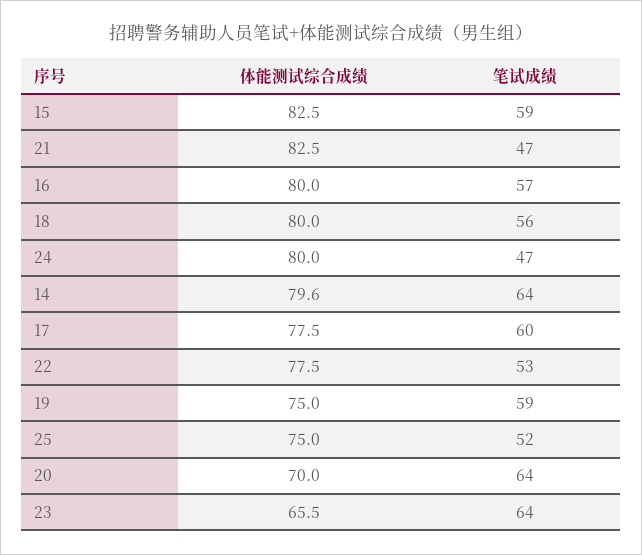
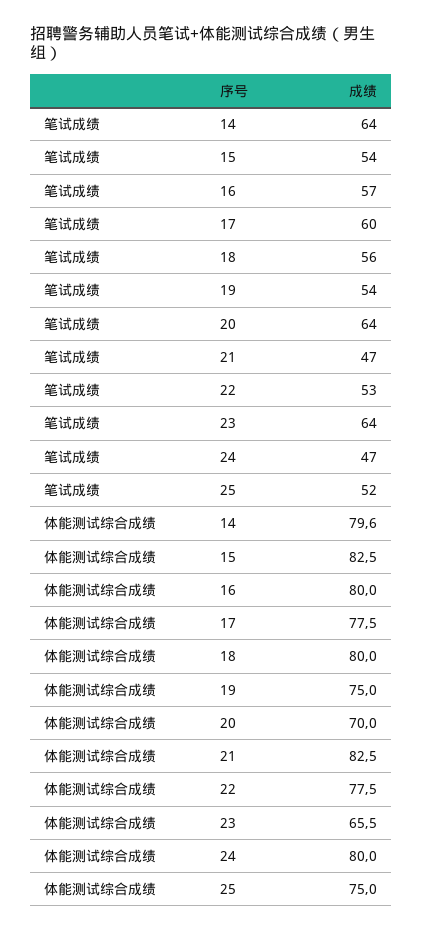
笔试成绩, 15: 59 -> 54
笔试成绩, 19: 59 -> 54

